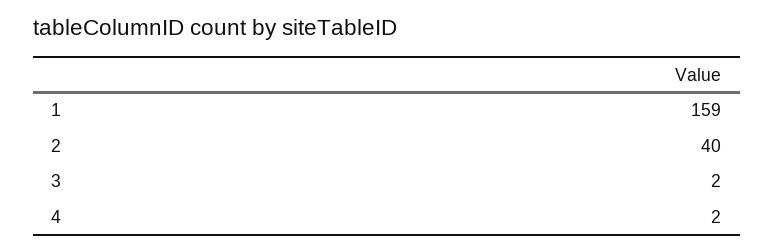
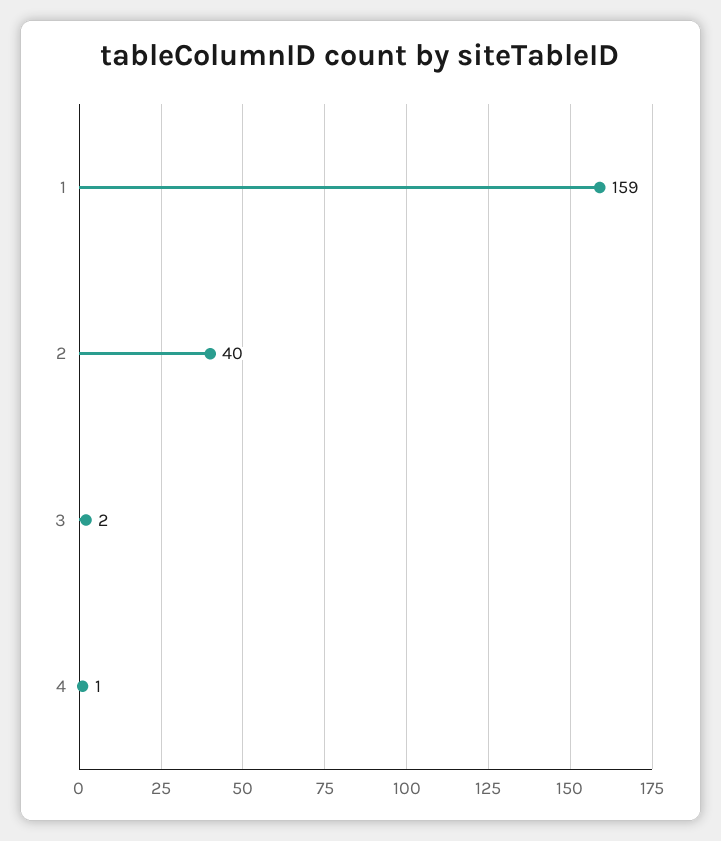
4: 2 -> 1

